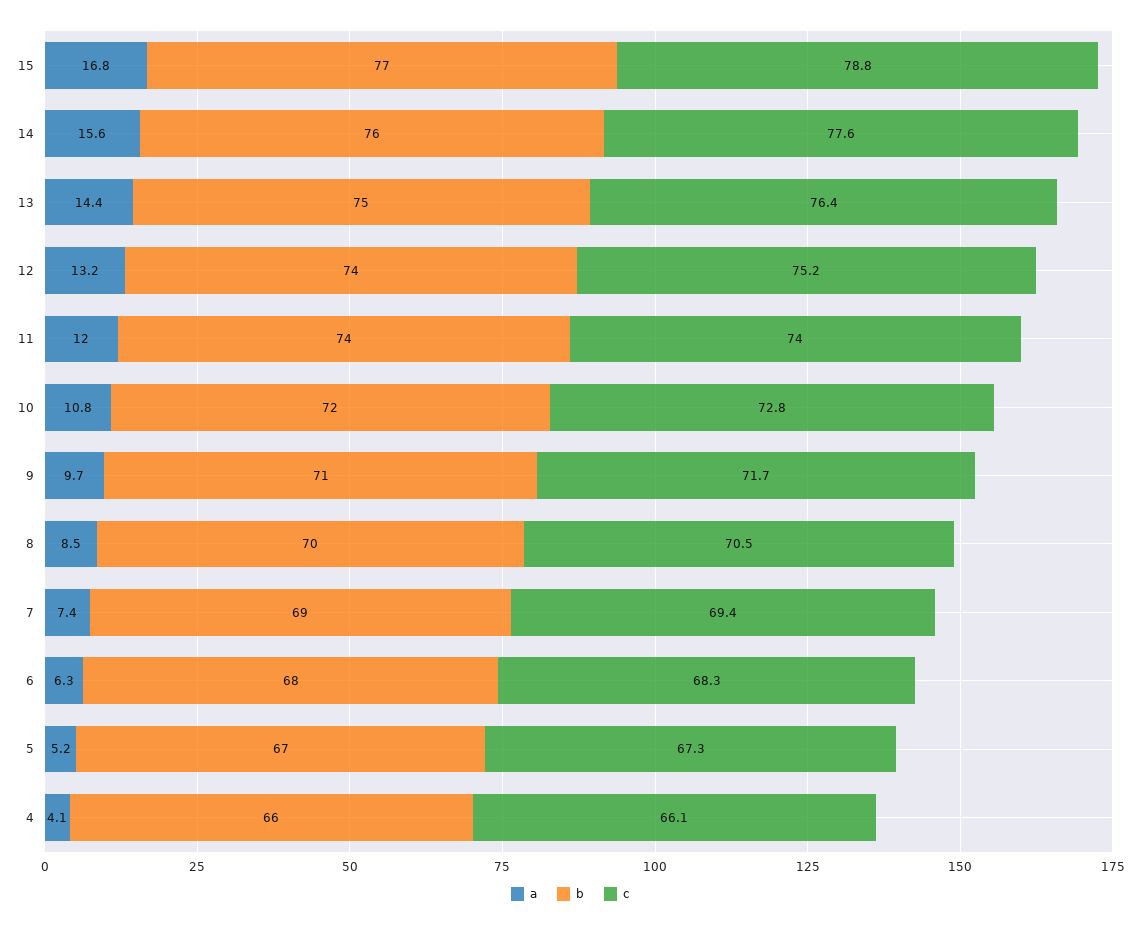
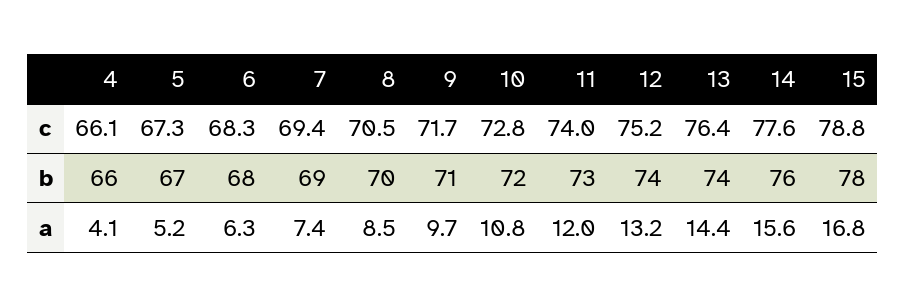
b, 15: 77 -> 78
b, 13: 75 -> 74
b, 11: 74 -> 73

